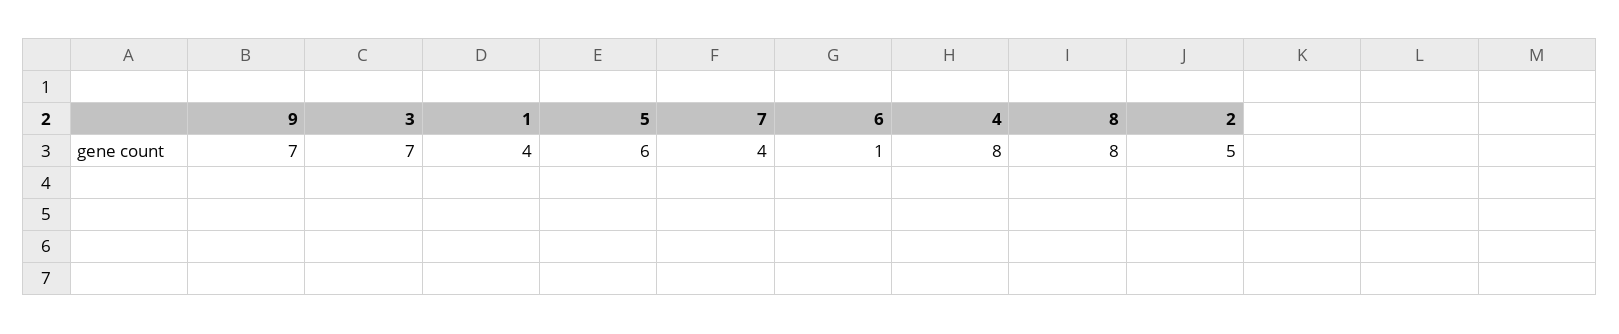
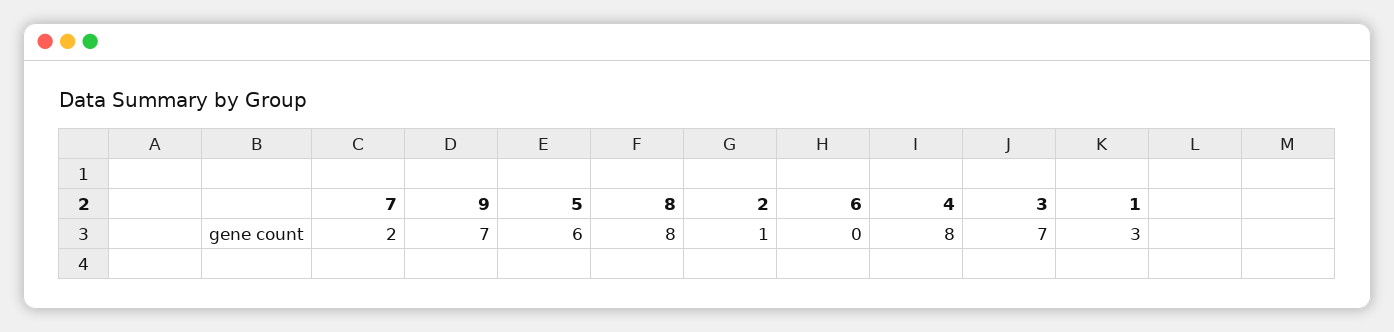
1: 4 -> 3
7: 4 -> 2
6: 1 -> 0
2: 5 -> 1

